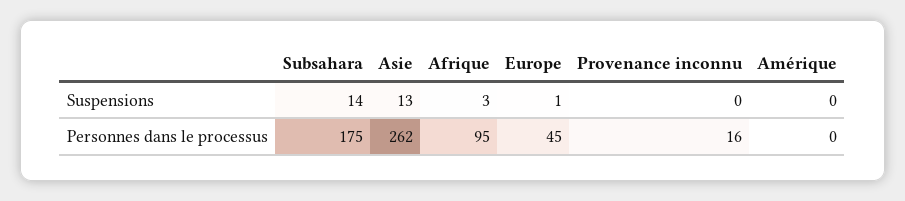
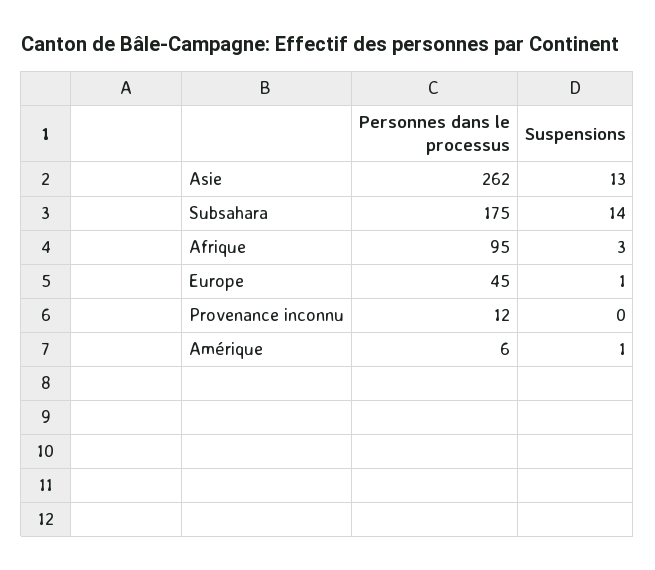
Amérique, Suspensions: 0 -> 1
Provenance inconnu, Personnes dans le processus: 16 -> 12
Amérique, Personnes dans le processus: 0 -> 6

